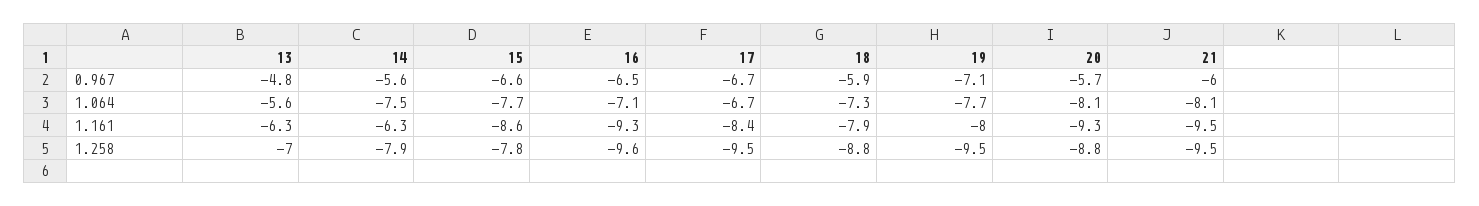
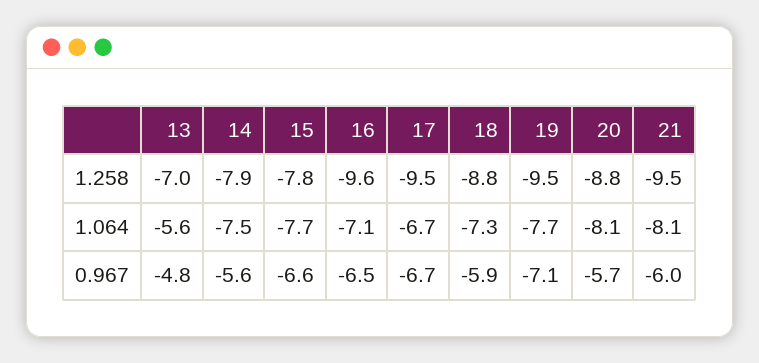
13, 1.161: -6.3 -> none
14, 1.161: -6.3 -> none
15, 1.161: -8.6 -> none
16, 1.161: -9.3 -> none
17, 1.161: -8.4 -> none
18, 1.161: -7.9 -> none
19, 1.161: -8 -> none
20, 1.161: -9.3 -> none
21, 1.161: -9.5 -> none

